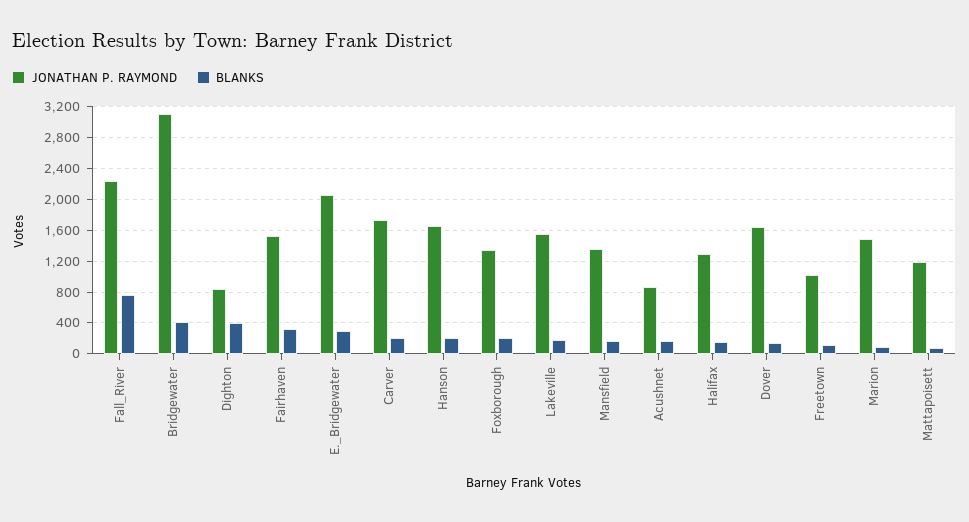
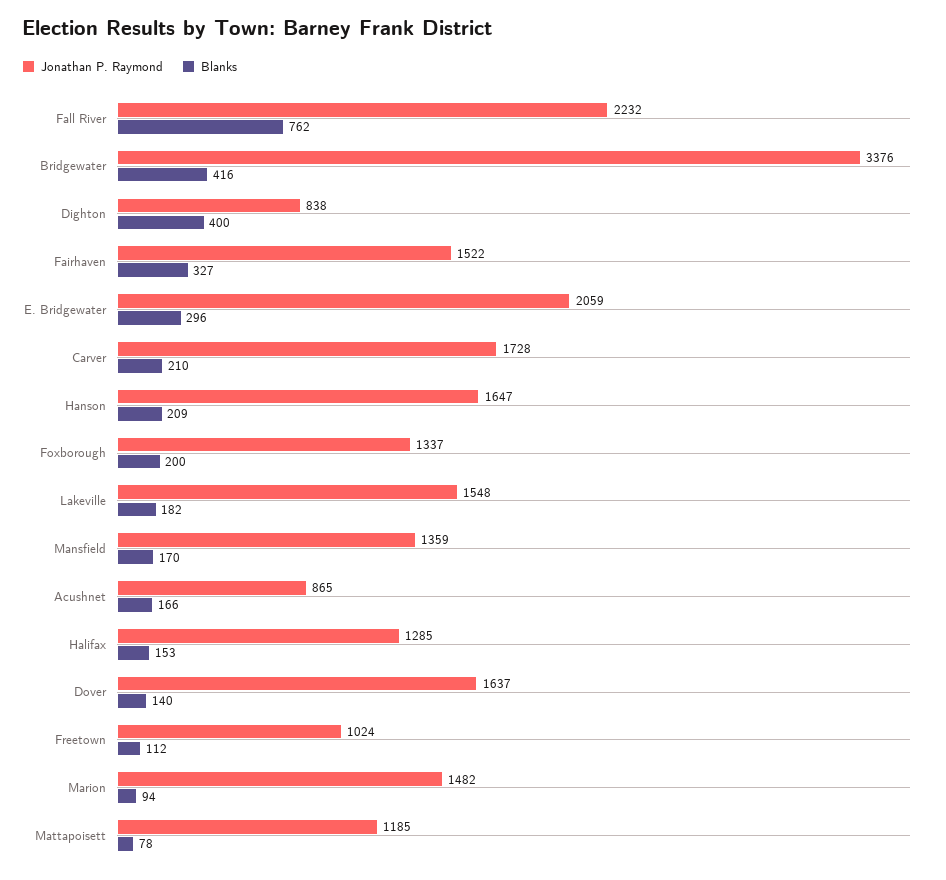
JONATHAN P. RAYMOND, Bridgewater: 3100 -> 3376

